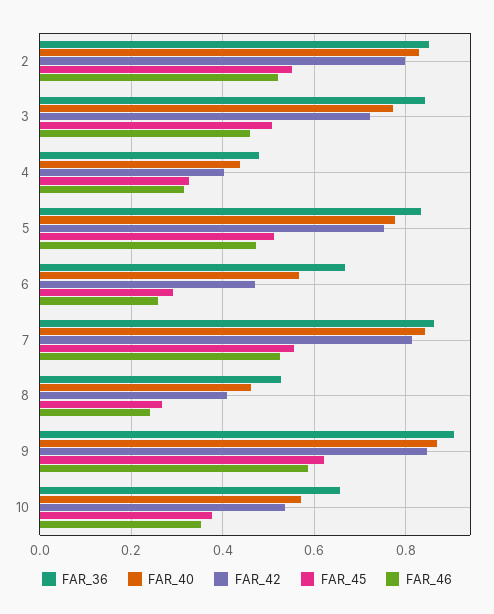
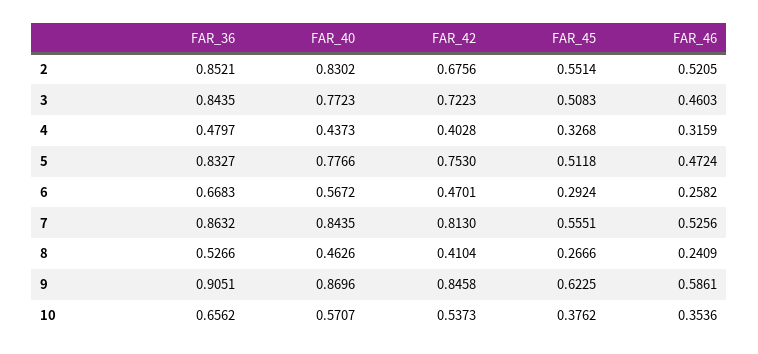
FAR_42, 2: 0.8 -> 0.6756

